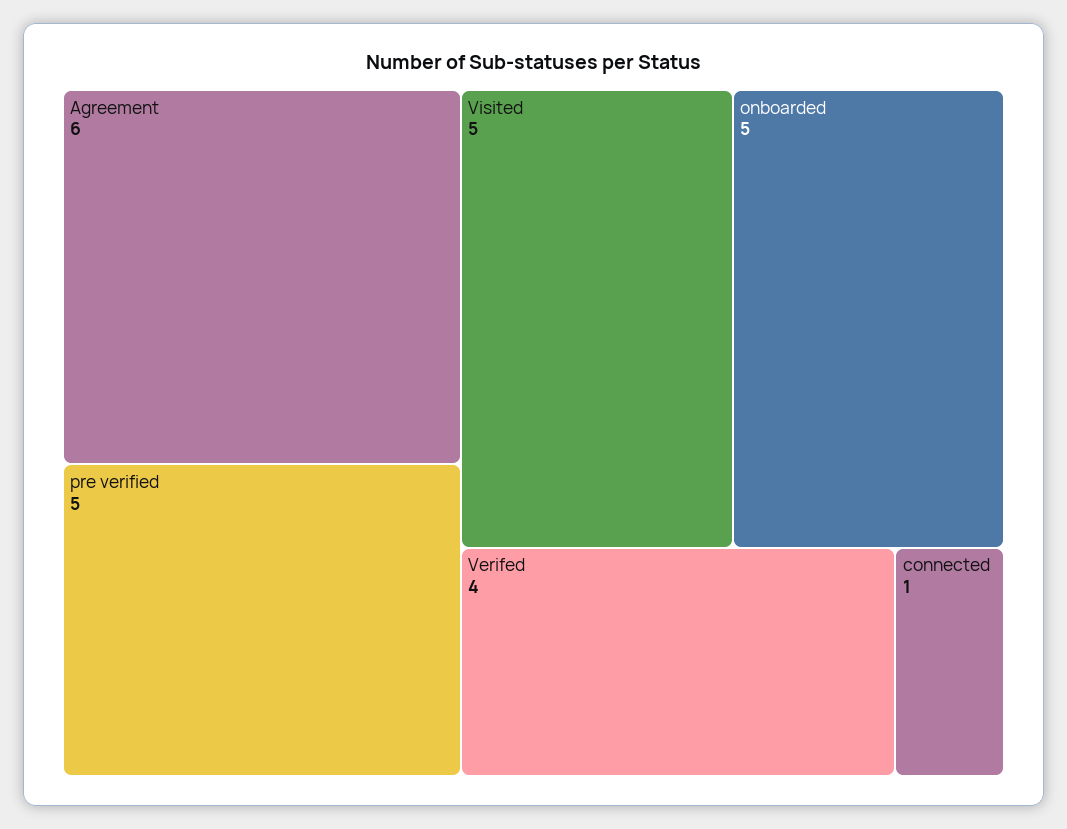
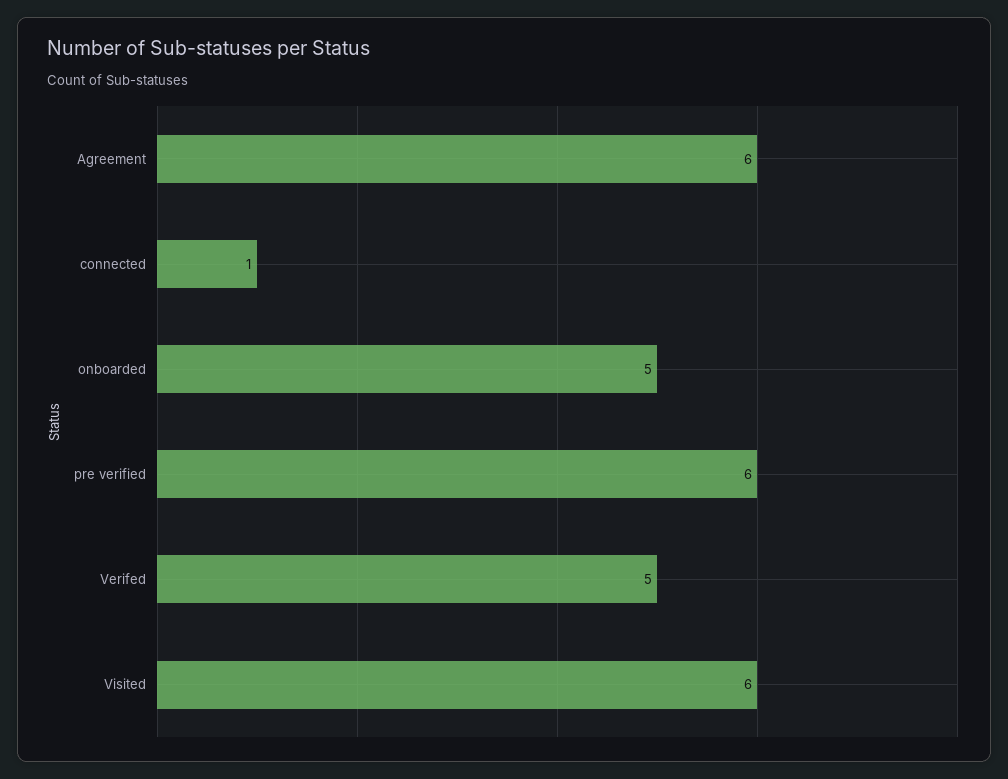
pre verified: 5 -> 6
Visited: 5 -> 6
Verifed: 4 -> 5

